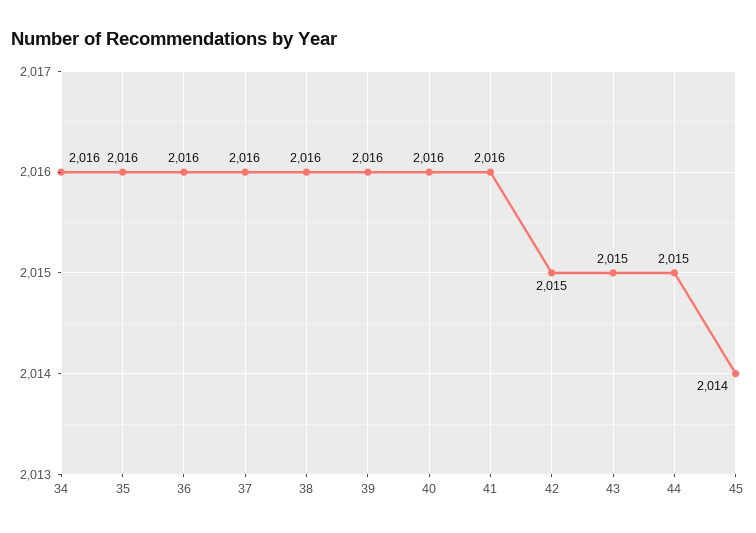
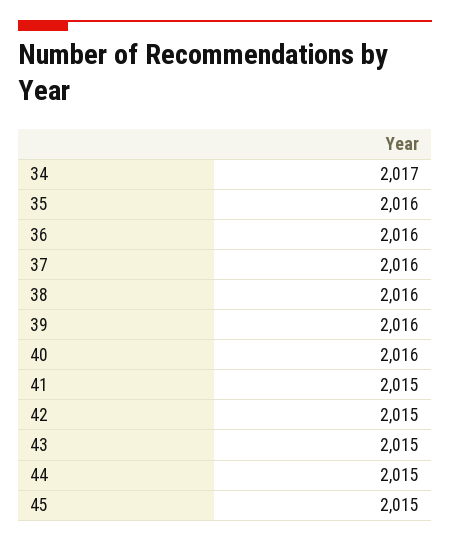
34: 2016 -> 2017
41: 2016 -> 2015
45: 2014 -> 2015

